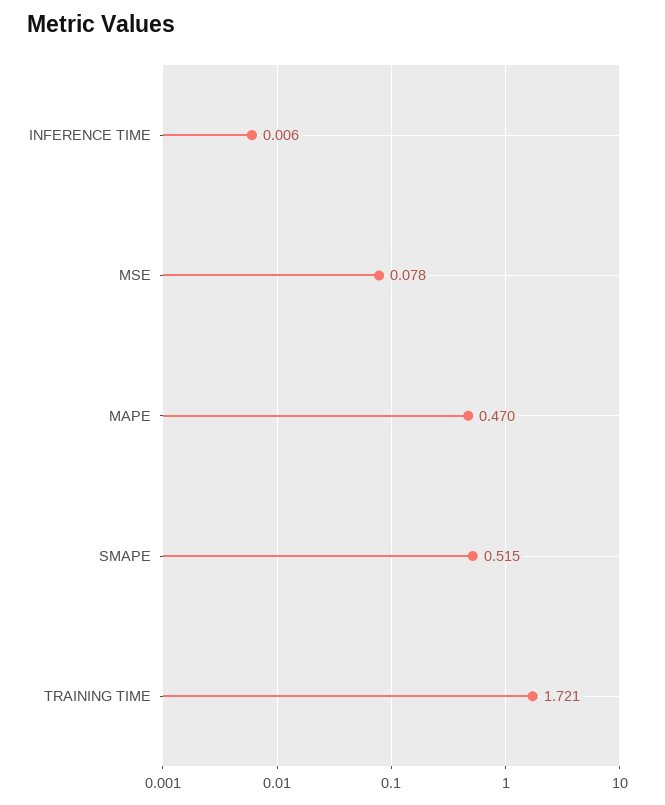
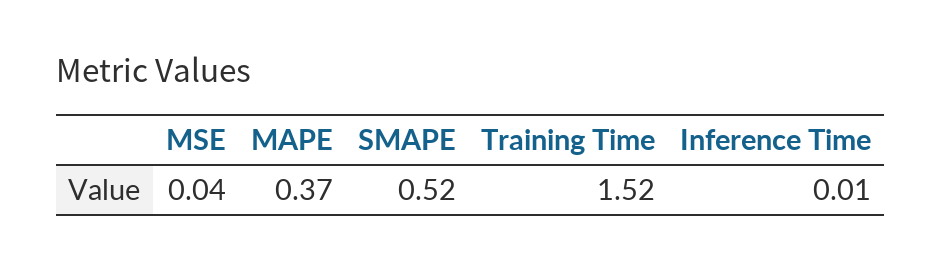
MSE: 0.078 -> 0.04
MAPE: 0.47 -> 0.37
TRAINING TIME: 1.721 -> 1.52

